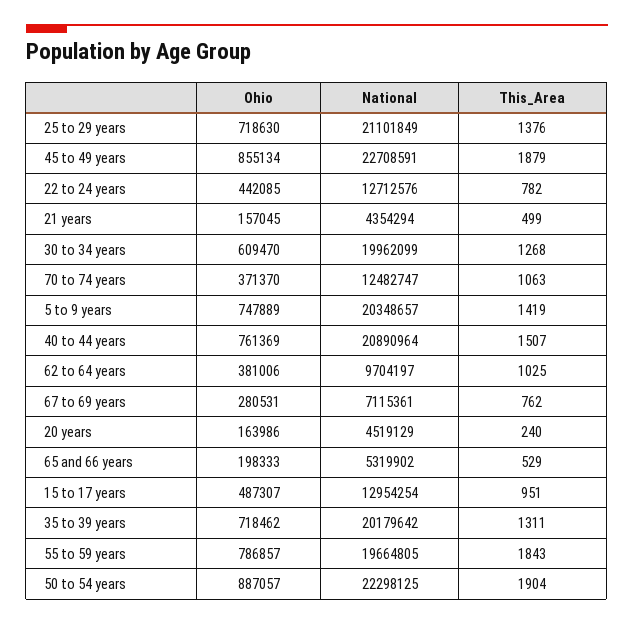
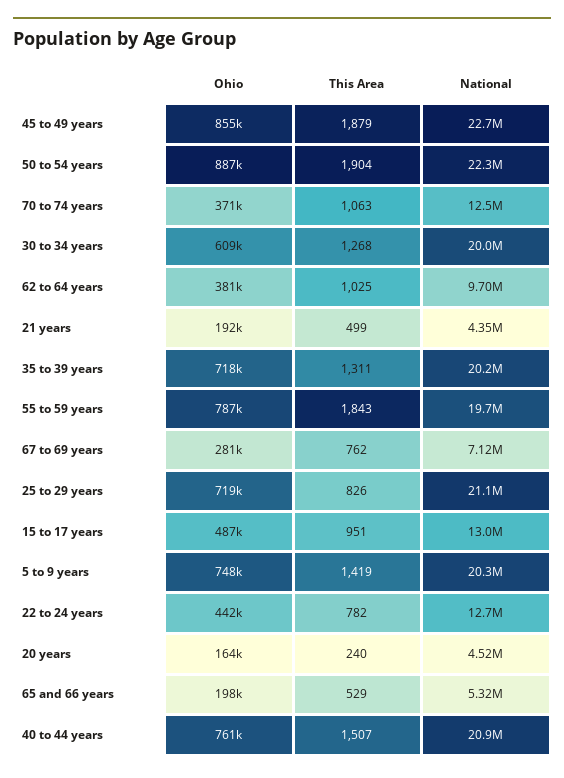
This_Area, 25 to 29 years: 1376 -> 826
Ohio, 21 years: 157045 -> 192000

